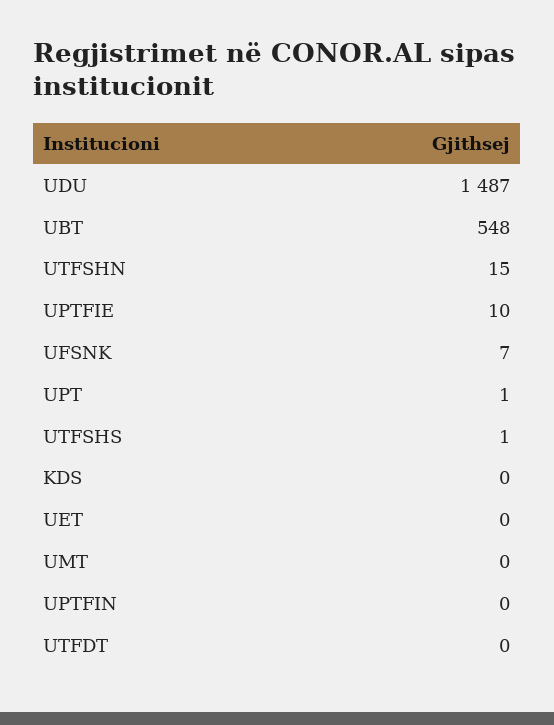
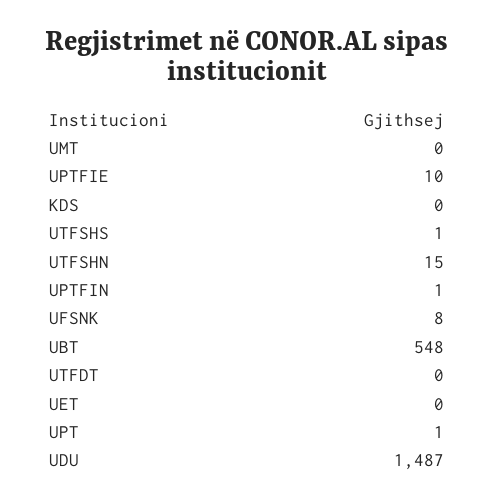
UFSNK: 7 -> 8
UPTFIN: 0 -> 1

